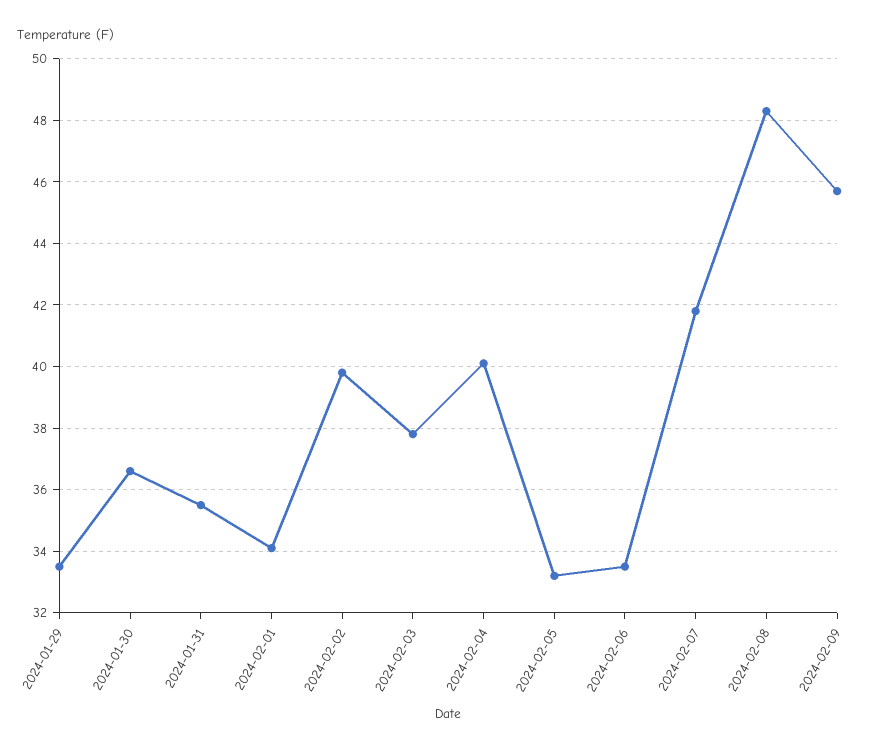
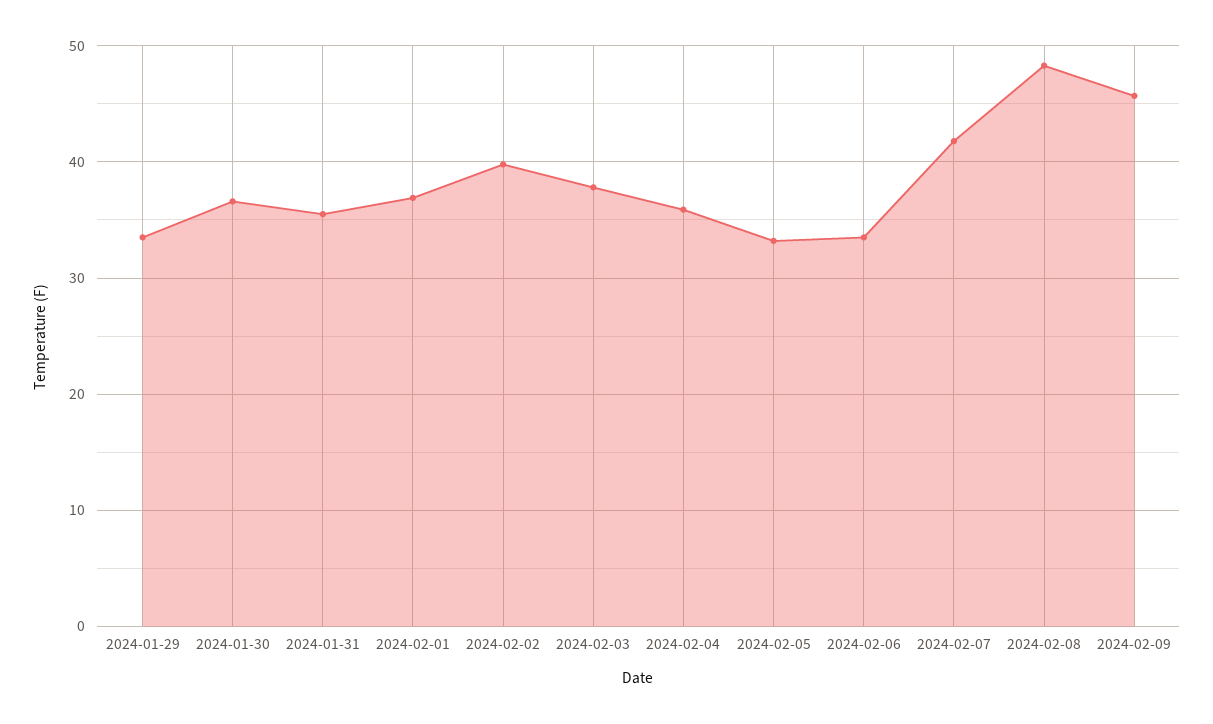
2024-02-01: 34 -> 37
2024-02-04: 40 -> 36

